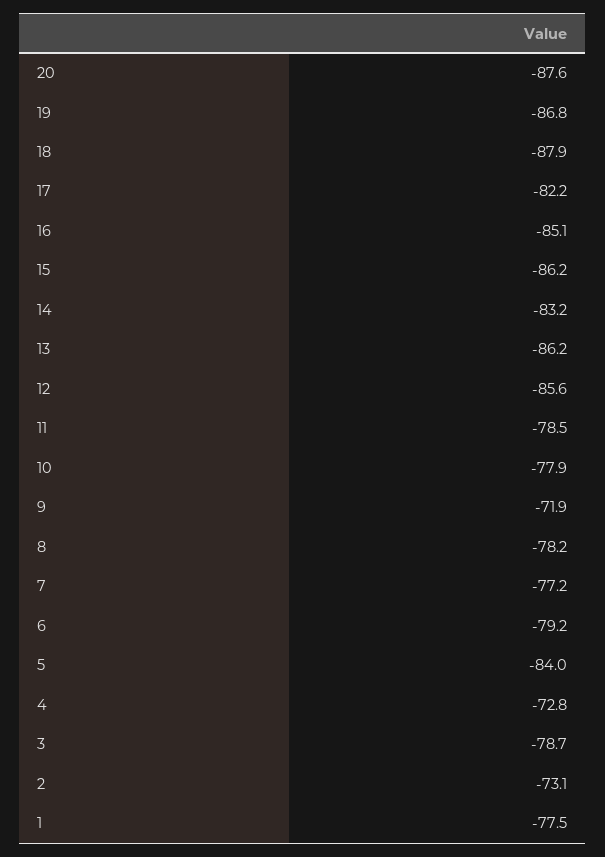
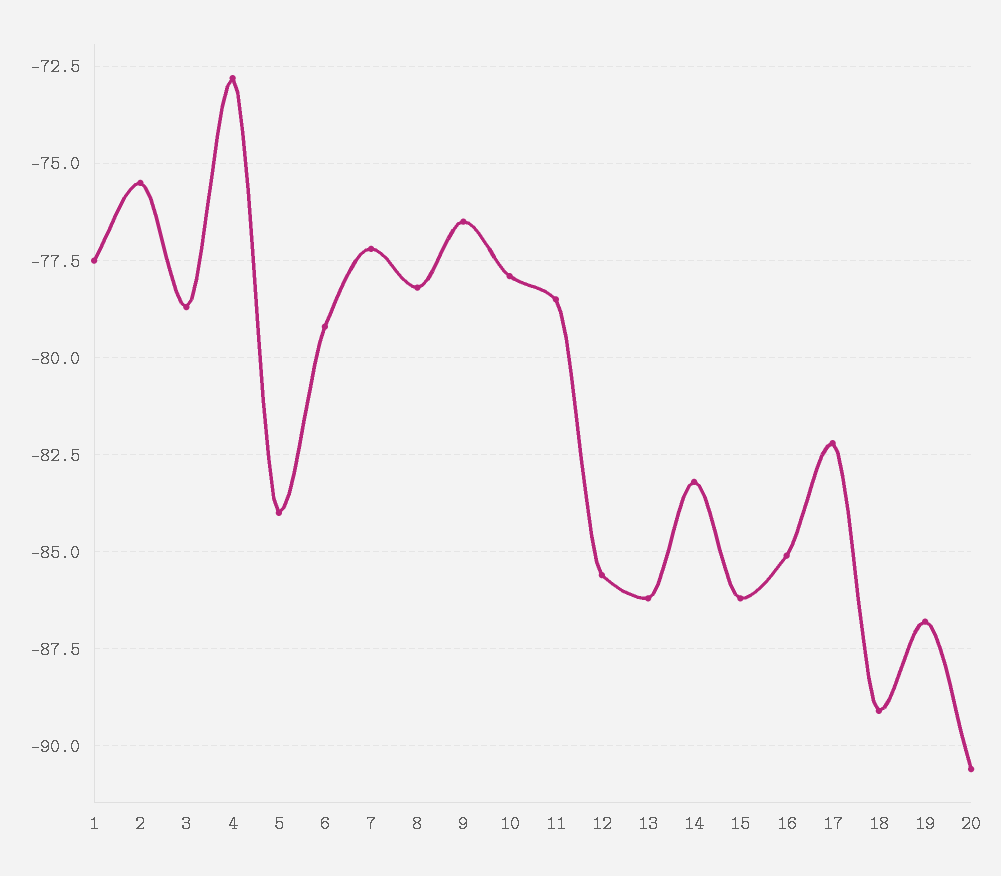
20: -87.6 -> -90.5
18: -87.9 -> -89
9: -71.9 -> -76.5
2: -73.1 -> -75.5

